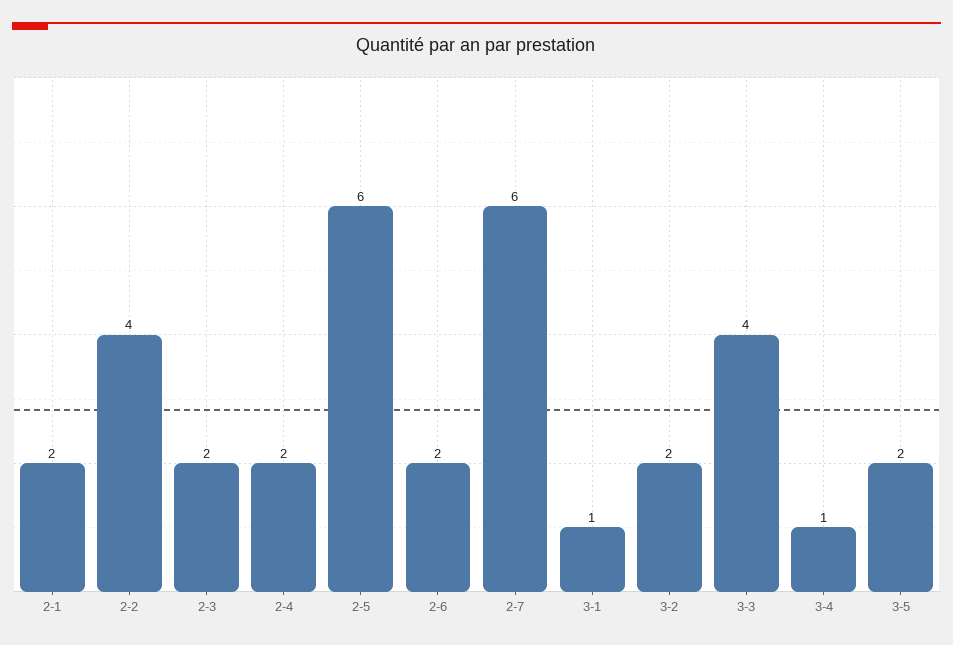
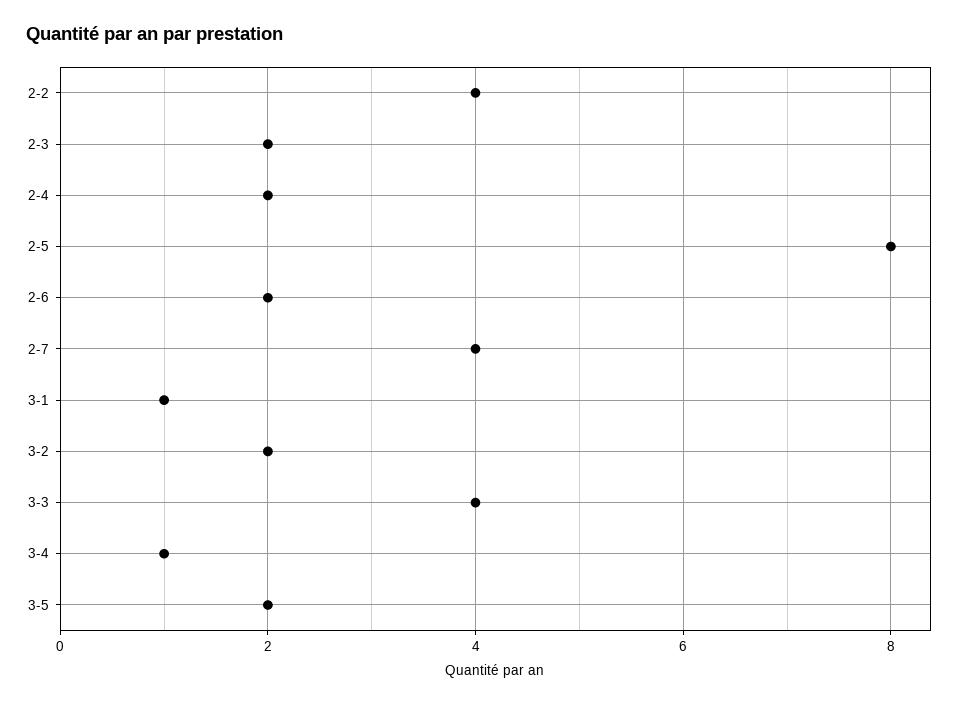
2-1: 2 -> none
2-5: 6 -> 8
2-7: 6 -> 4

